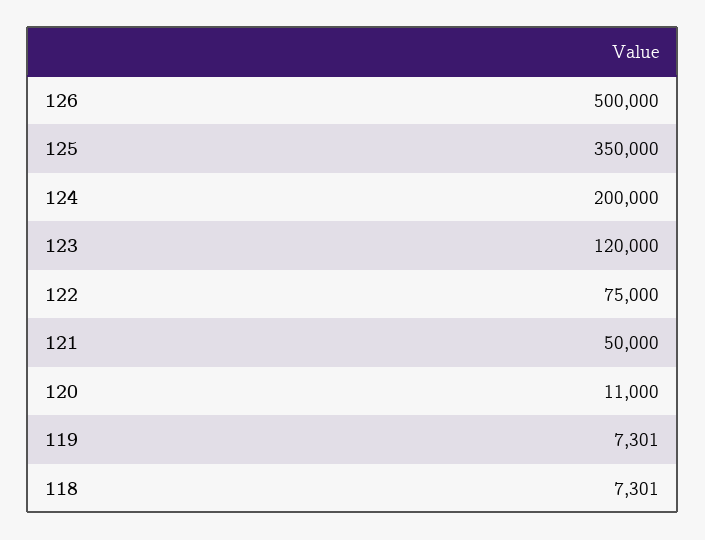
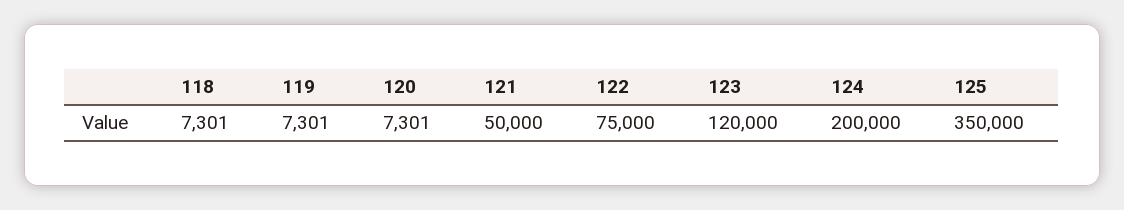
126: 500000 -> none
120: 11000 -> 7301

